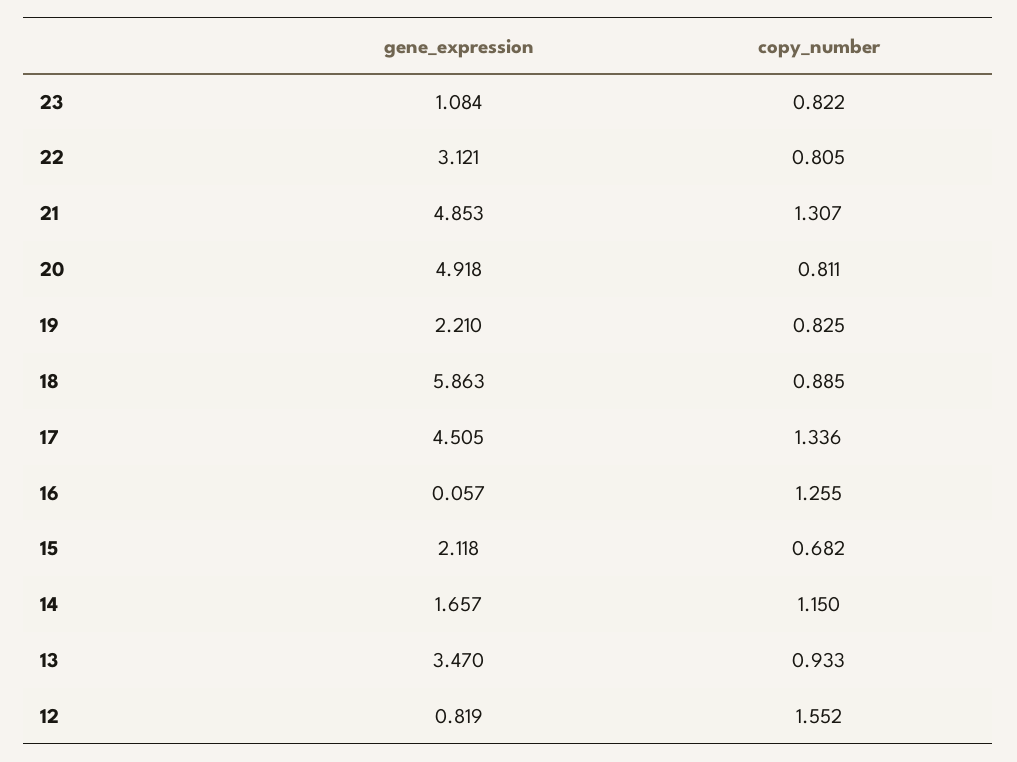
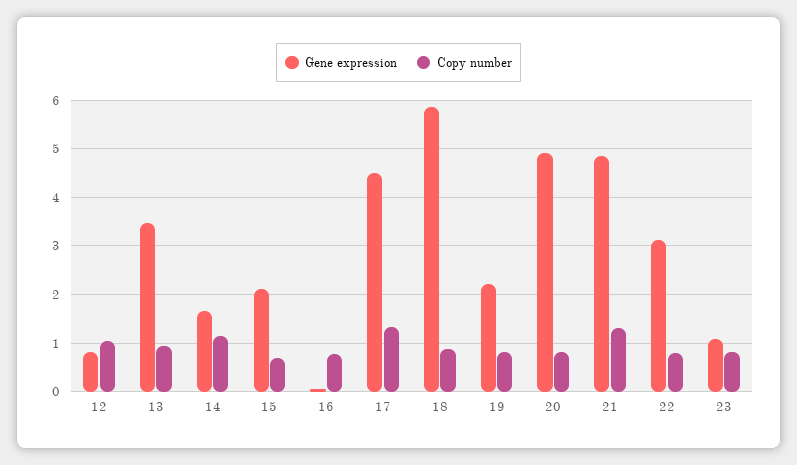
copy_number, 16: 1.255 -> 0.8
copy_number, 12: 1.552 -> 1

